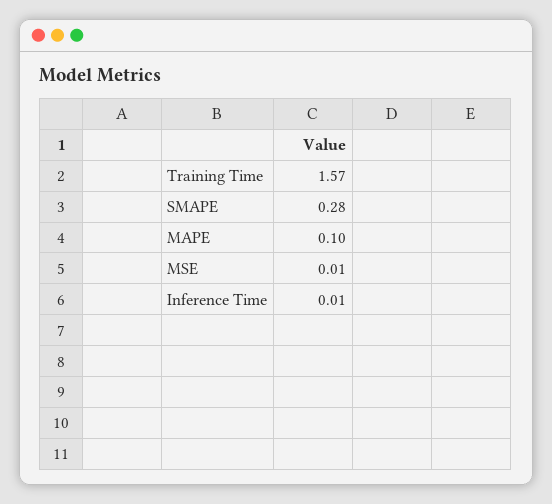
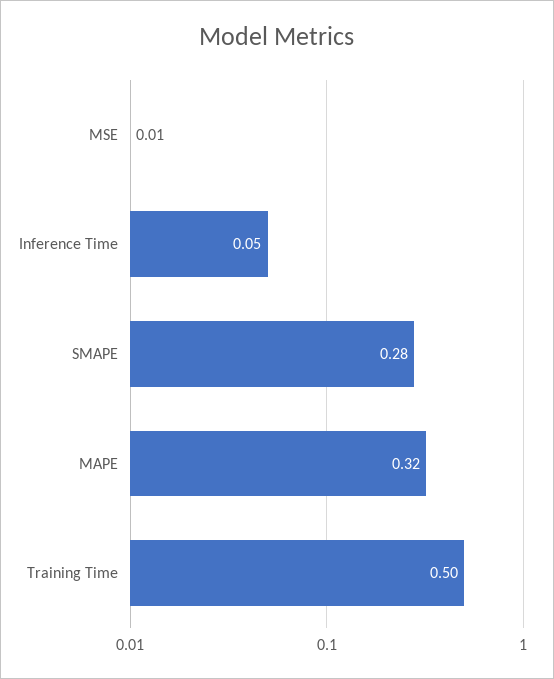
Training Time: 1.57 -> 0.5
MAPE: 0.1 -> 0.32
Inference Time: 0.01 -> 0.05

